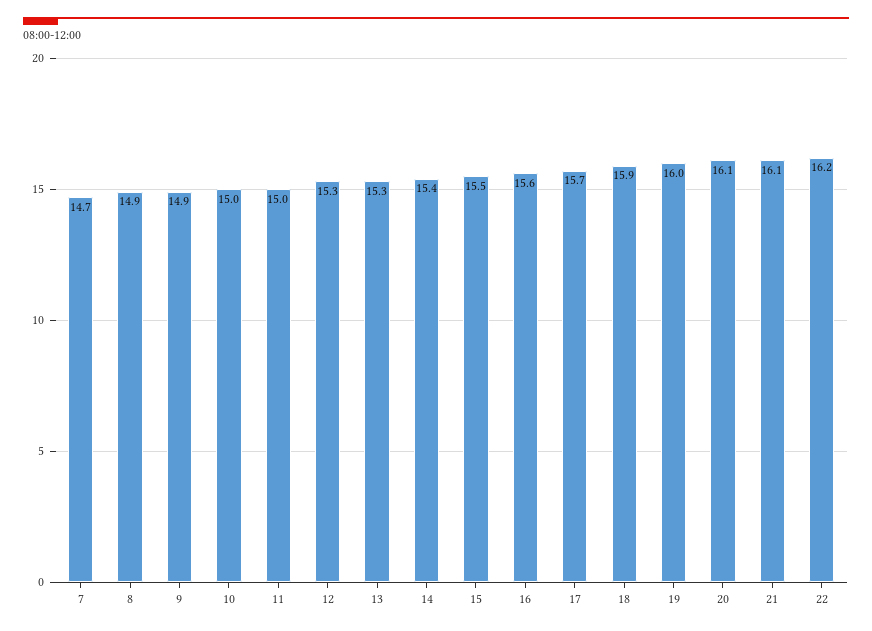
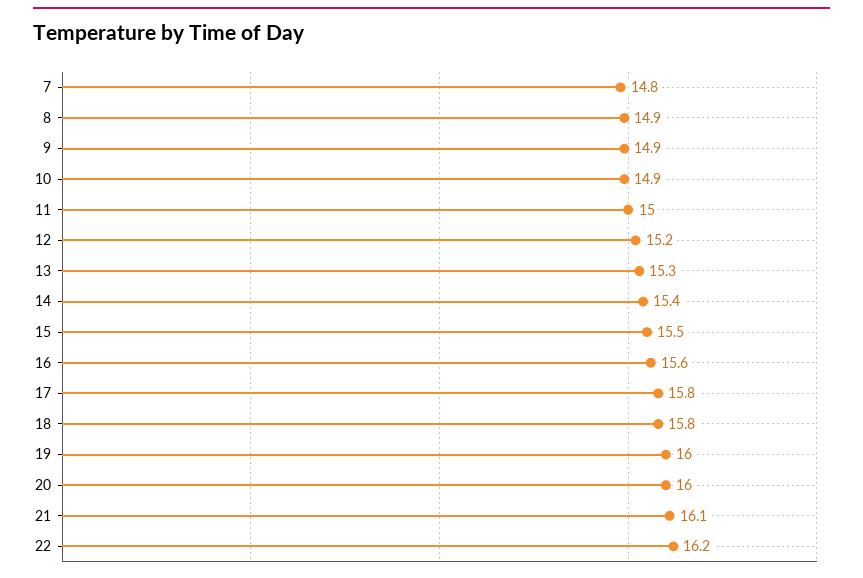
7: 14.7 -> 14.8
10: 15 -> 14.9
12: 15.3 -> 15.2
17: 15.7 -> 15.8
18: 15.9 -> 15.8
20: 16.1 -> 16

